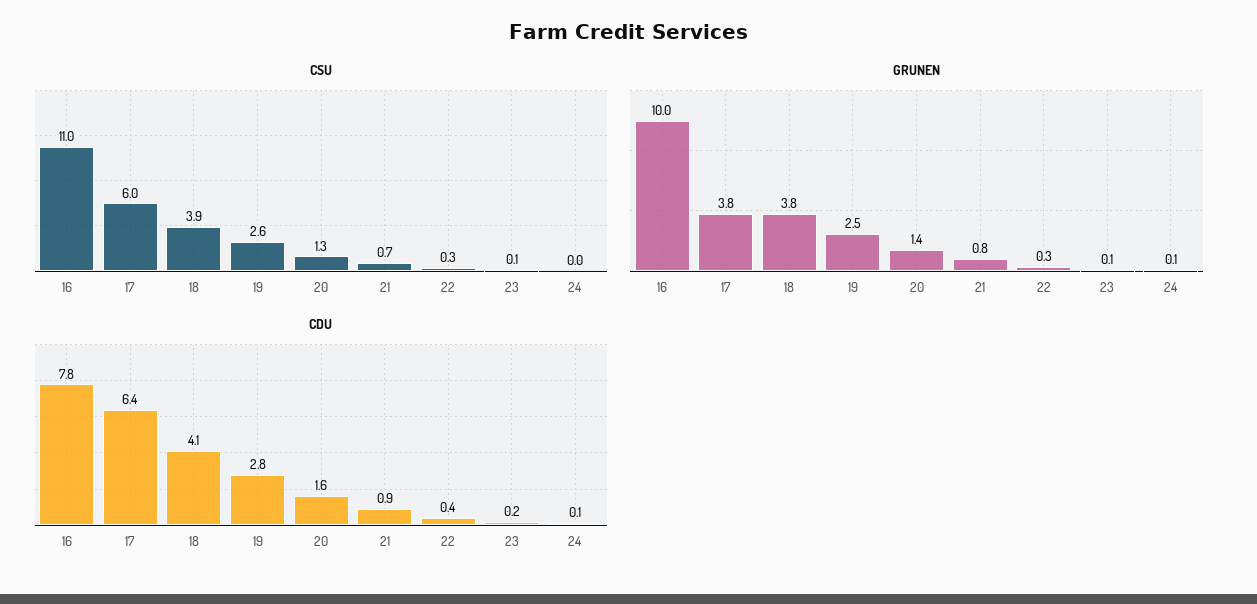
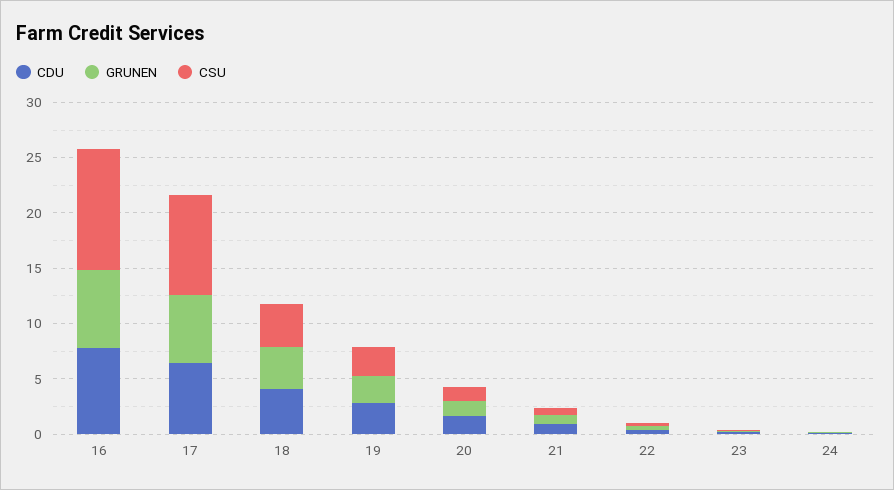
CSU, 17: 6 -> 9
GRUNEN, 16: 10 -> 7
GRUNEN, 17: 3.8 -> 6

